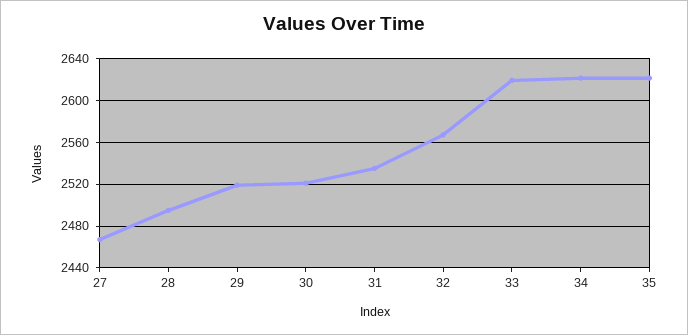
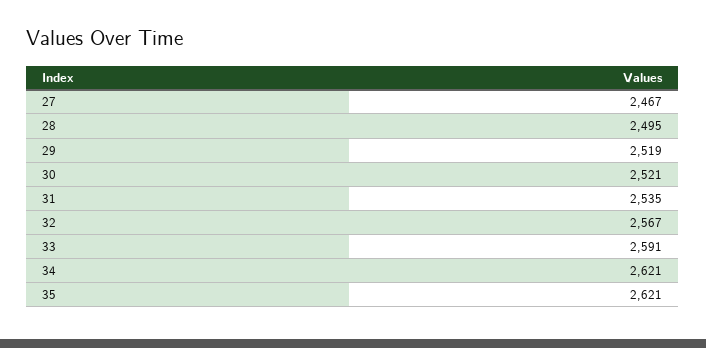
33: 2620 -> 2591

